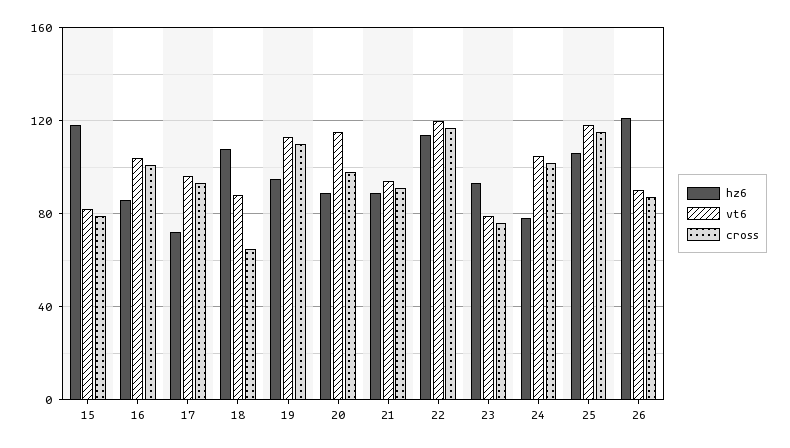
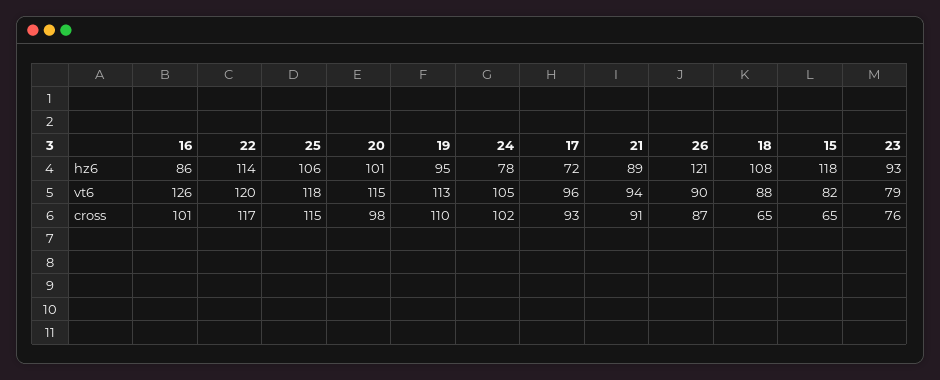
cross, 15: 80 -> 65
vt6, 16: 105 -> 126
hz6, 20: 90 -> 101

